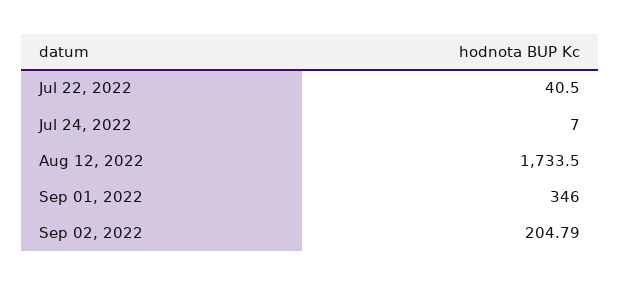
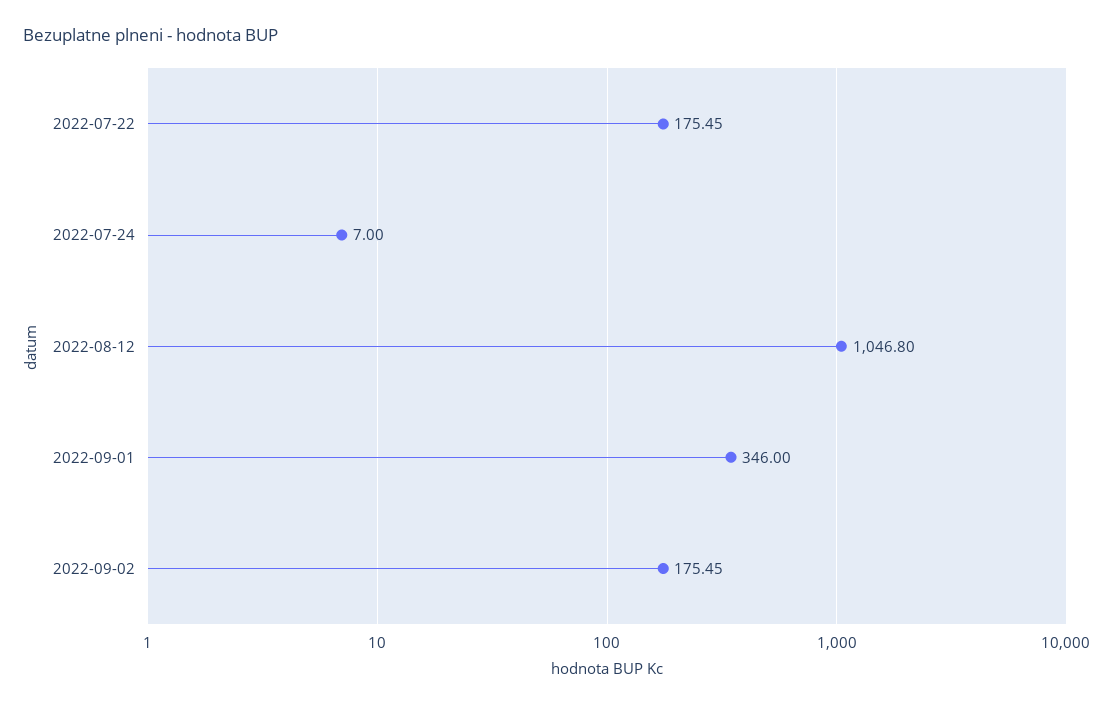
Jul 22, 2022: 40.5 -> 175.45
Aug 12, 2022: 1733.5 -> 1046.8
Sep 02, 2022: 204.79 -> 175.45

